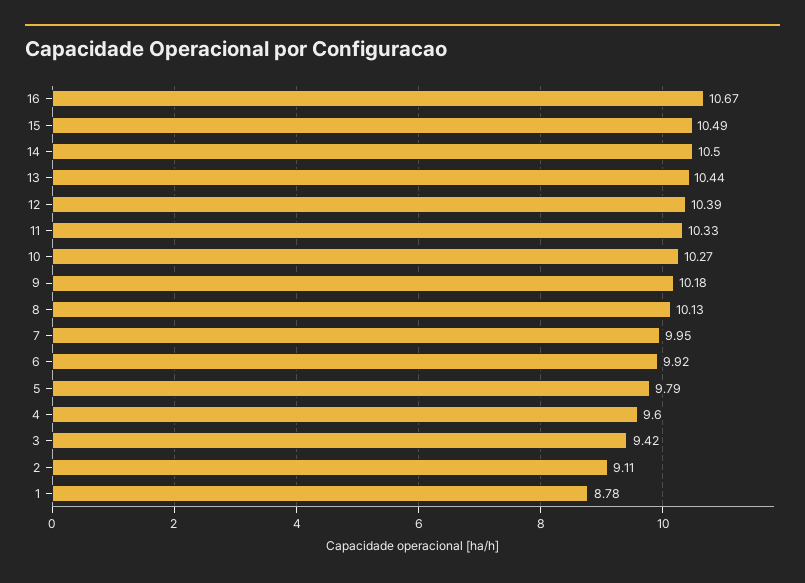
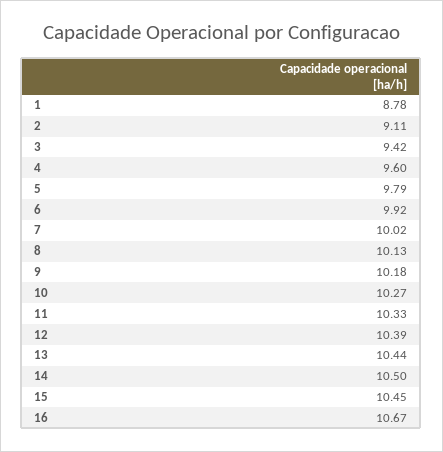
15: 10.49 -> 10.45
7: 9.95 -> 10.02

